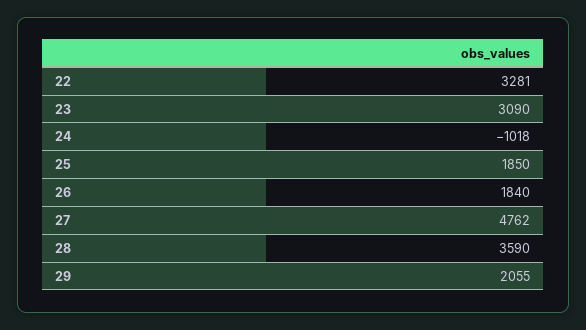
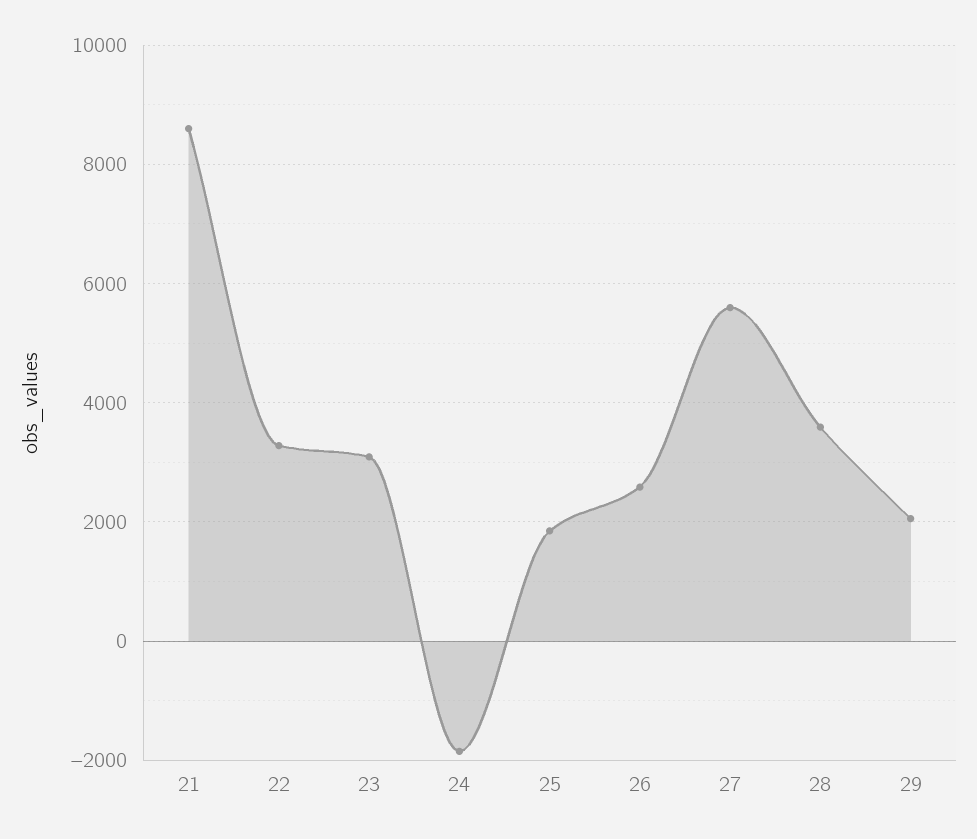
24: -1018 -> -1800
26: 1840 -> 2600
27: 4762 -> 5600
21: none -> 8600

